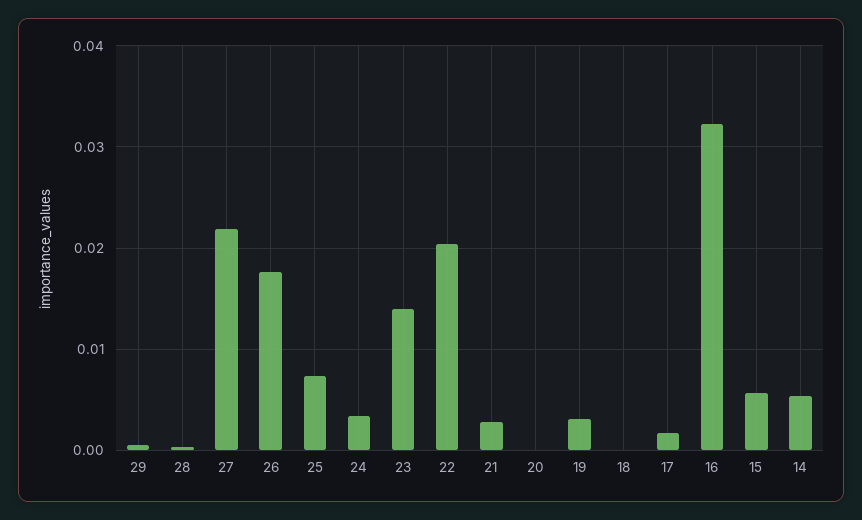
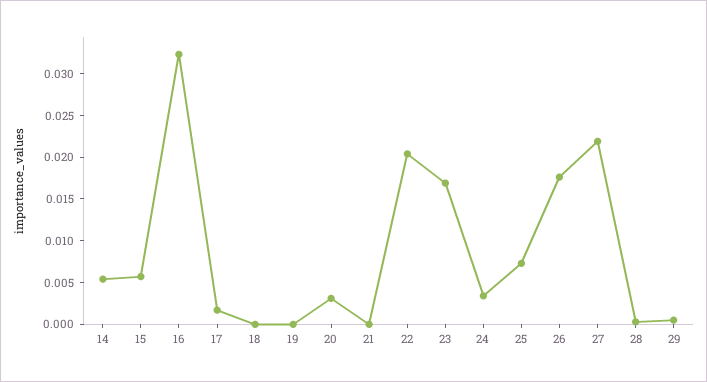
23: 0.014 -> 0.017
21: 0.003 -> 0
20: 0 -> 0.003
19: 0.003 -> 0

